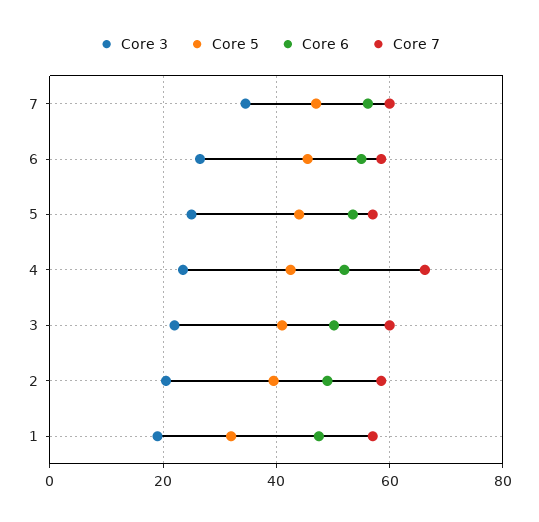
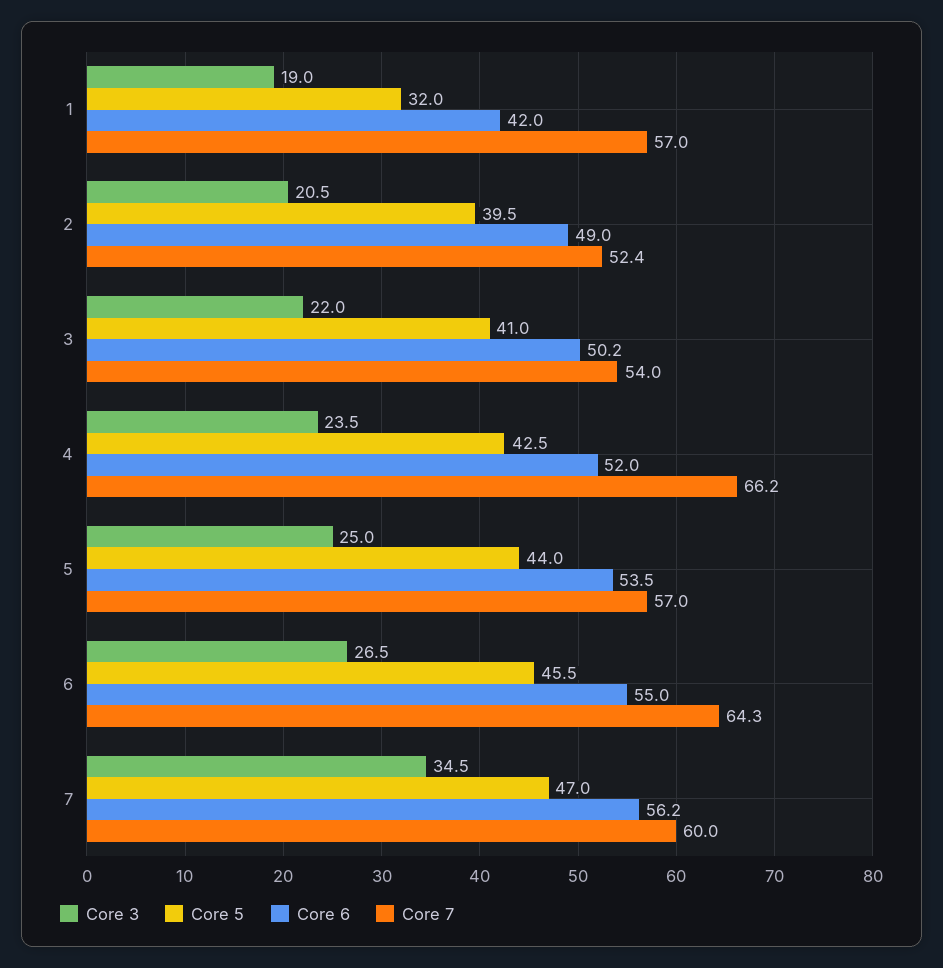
Core 7, 6: 58 -> 64.3
Core 7, 3: 60 -> 54
Core 7, 2: 58 -> 52.4
Core 6, 1: 48 -> 42

